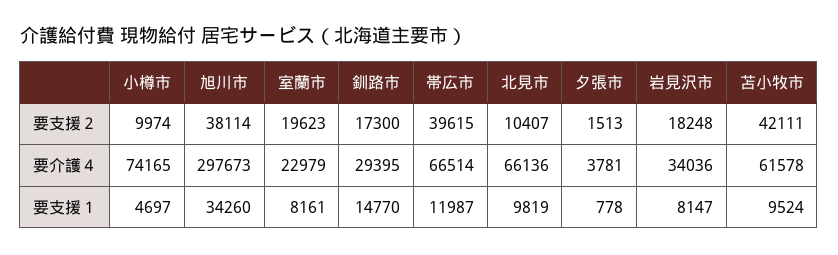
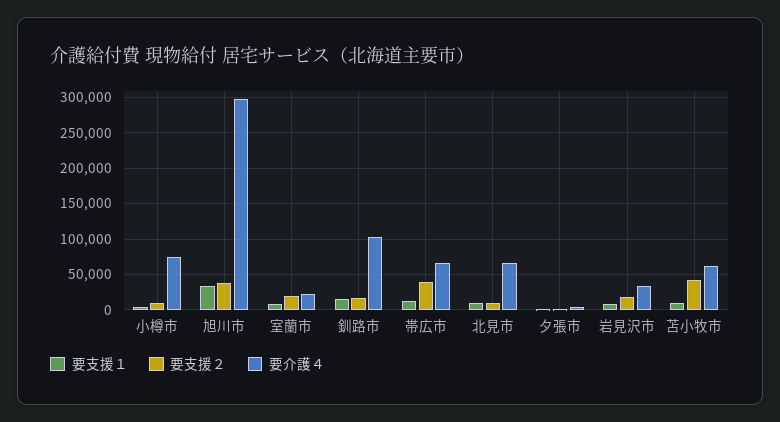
要介護４, 釧路市: 29395 -> 100000

